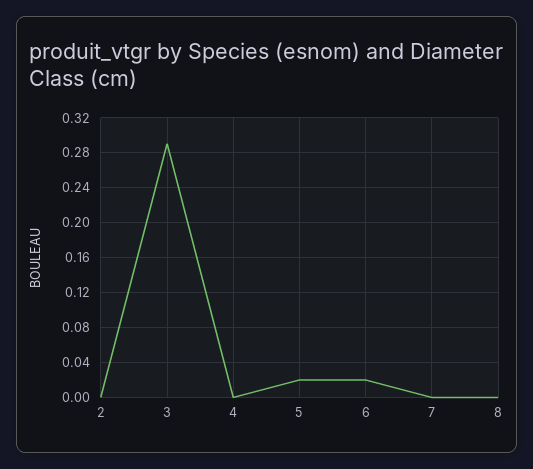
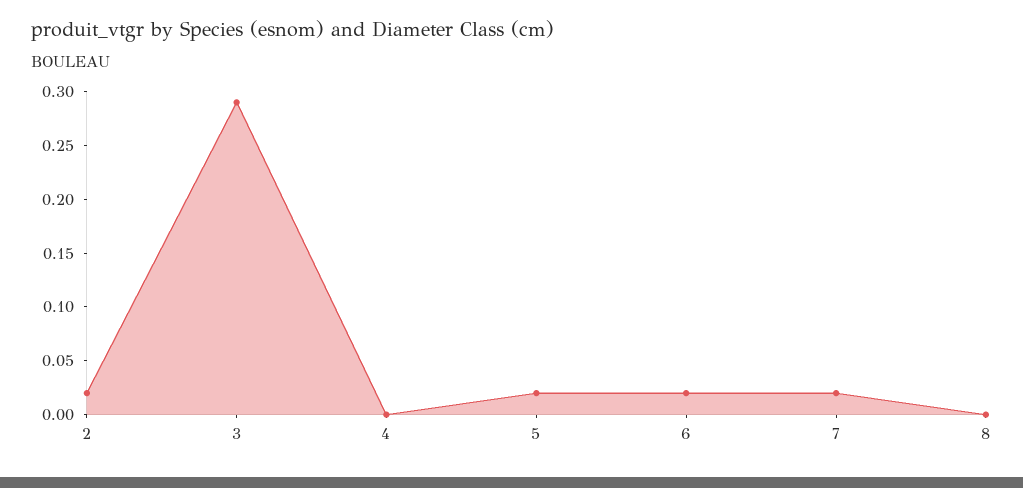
2: 0 -> 0.02
7: 0 -> 0.02

